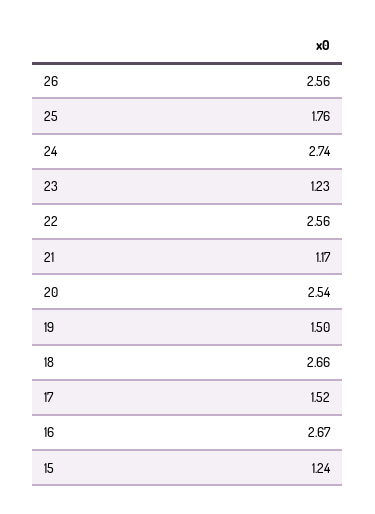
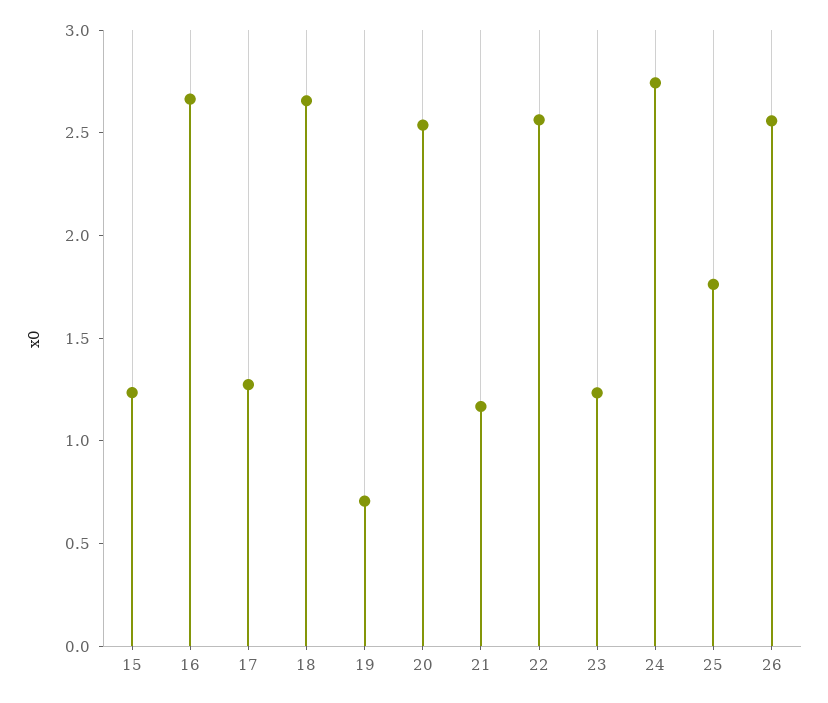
19: 1.5 -> 0.7
17: 1.52 -> 1.3

